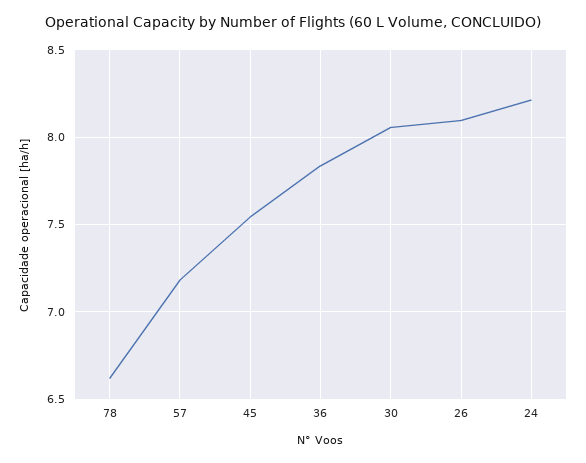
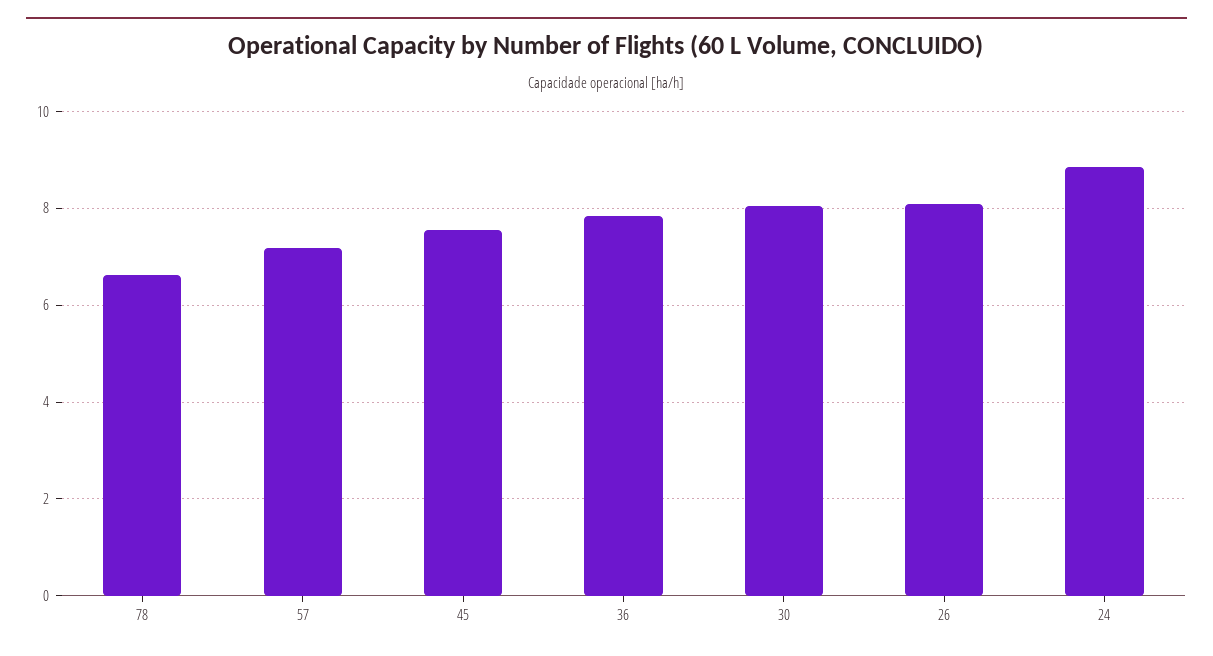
24: 8.2 -> 8.8

